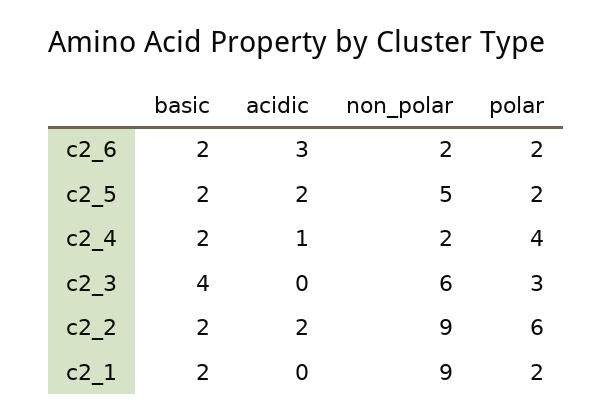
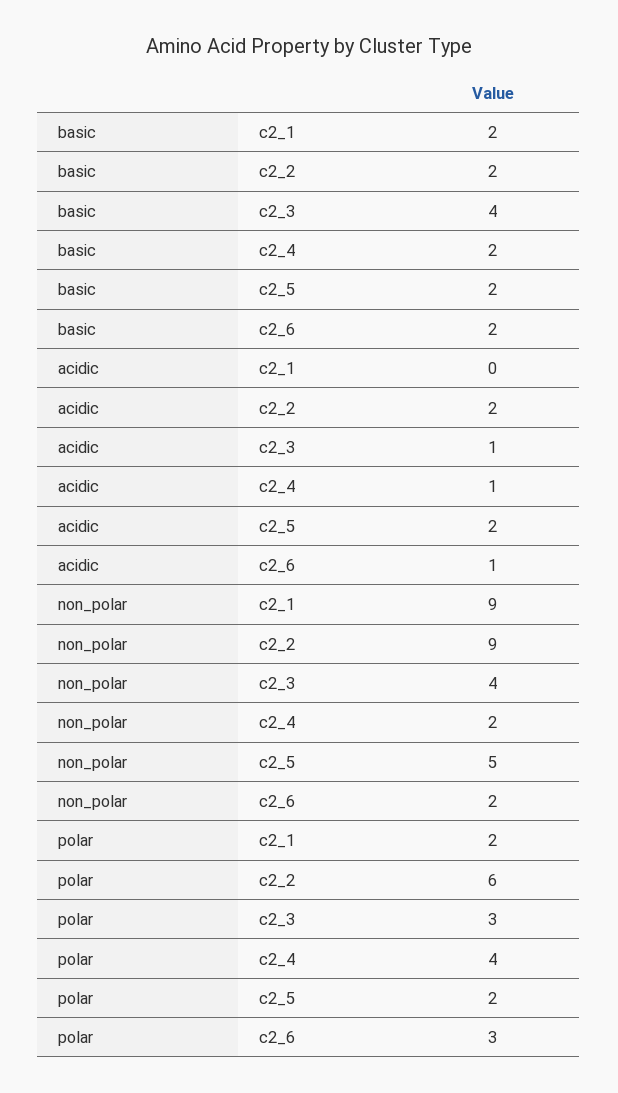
acidic, c2_6: 3 -> 1
polar, c2_6: 2 -> 3
acidic, c2_3: 0 -> 1
non_polar, c2_3: 6 -> 4

